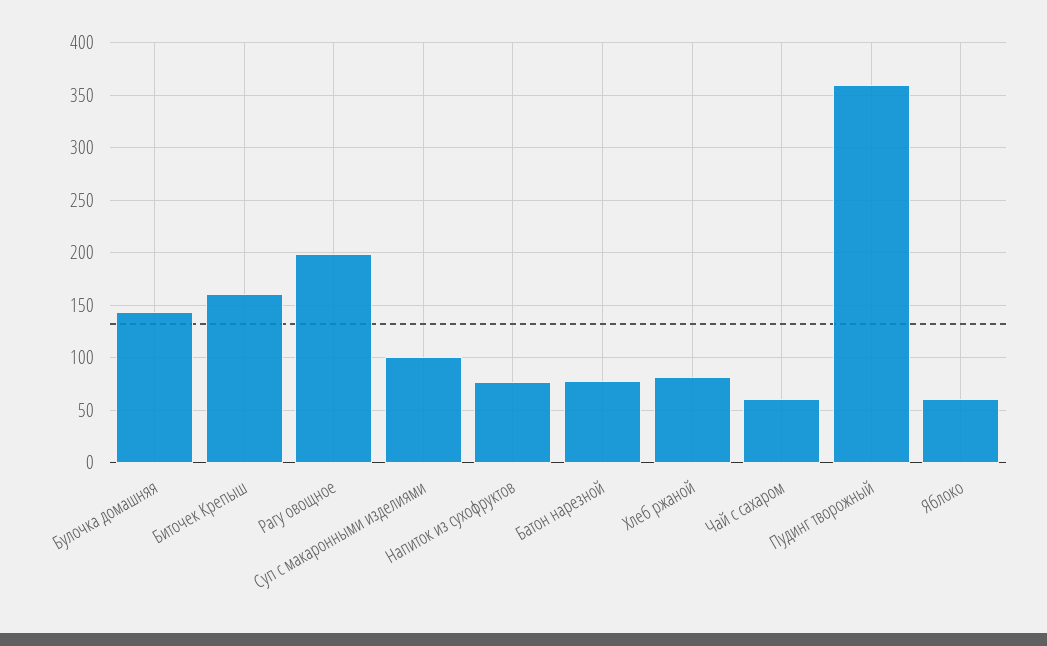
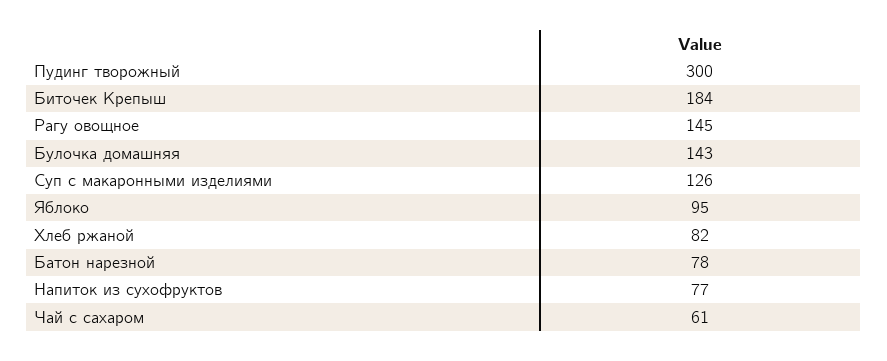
Биточек Крепыш: 160 -> 184
Рагу овощное: 200 -> 145
Суп с макаронными изделиями: 100 -> 126
Пудинг творожный: 360 -> 300
Яблоко: 60 -> 95

